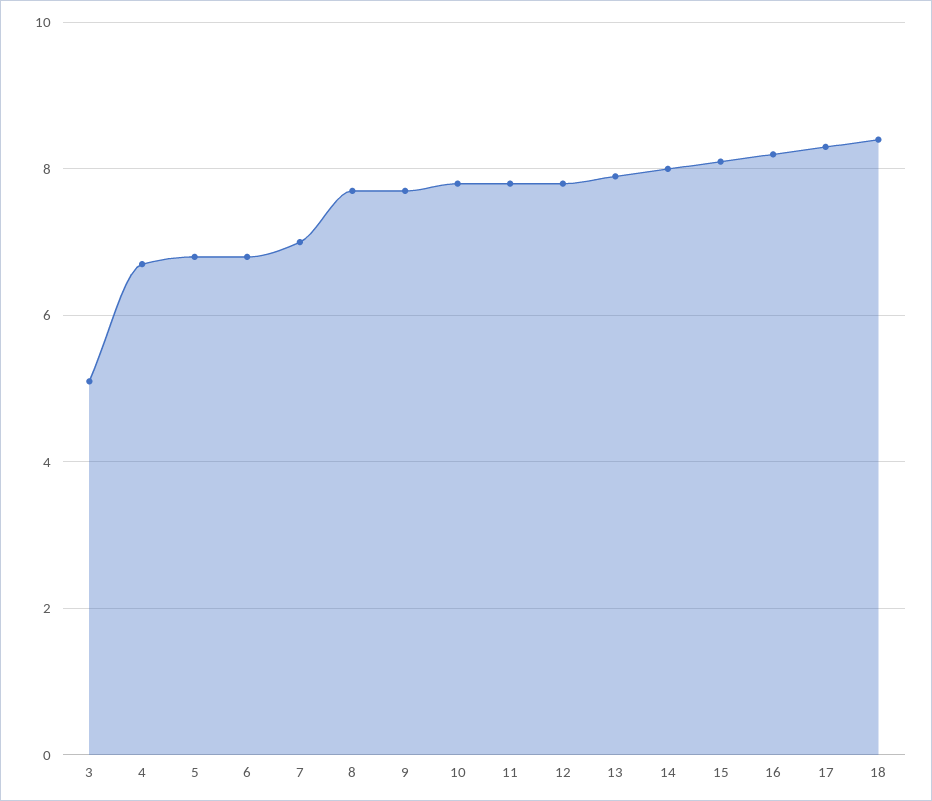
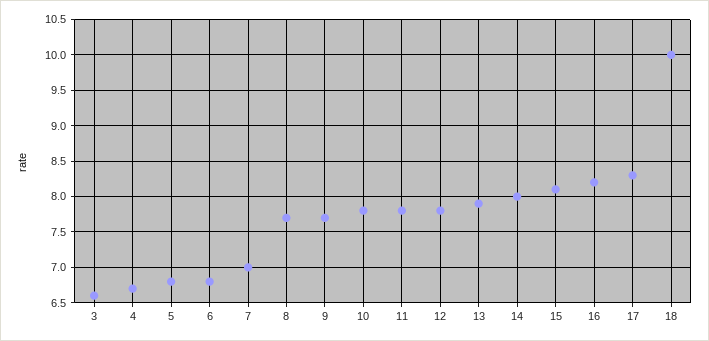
3: 5 -> 6.6
18: 8.5 -> 10

